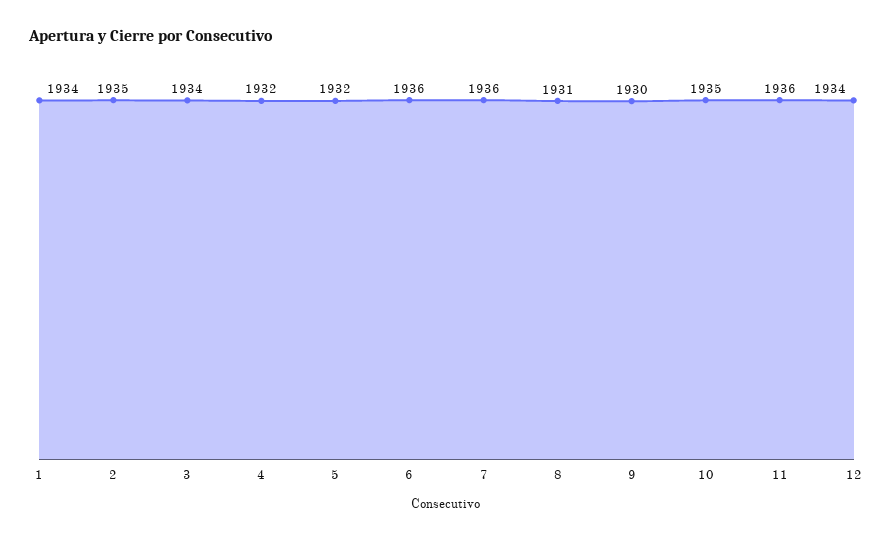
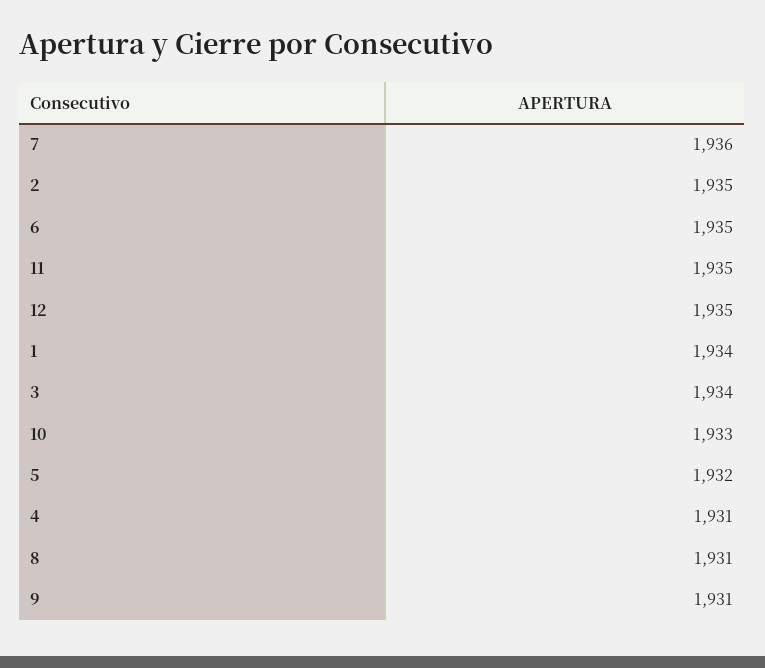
4: 1932 -> 1931
6: 1936 -> 1935
9: 1930 -> 1931
10: 1935 -> 1933
11: 1936 -> 1935
12: 1934 -> 1935

